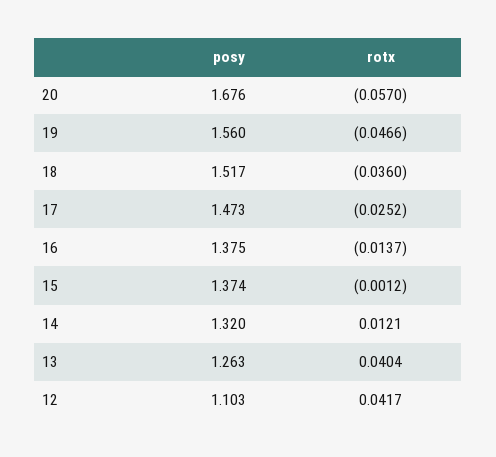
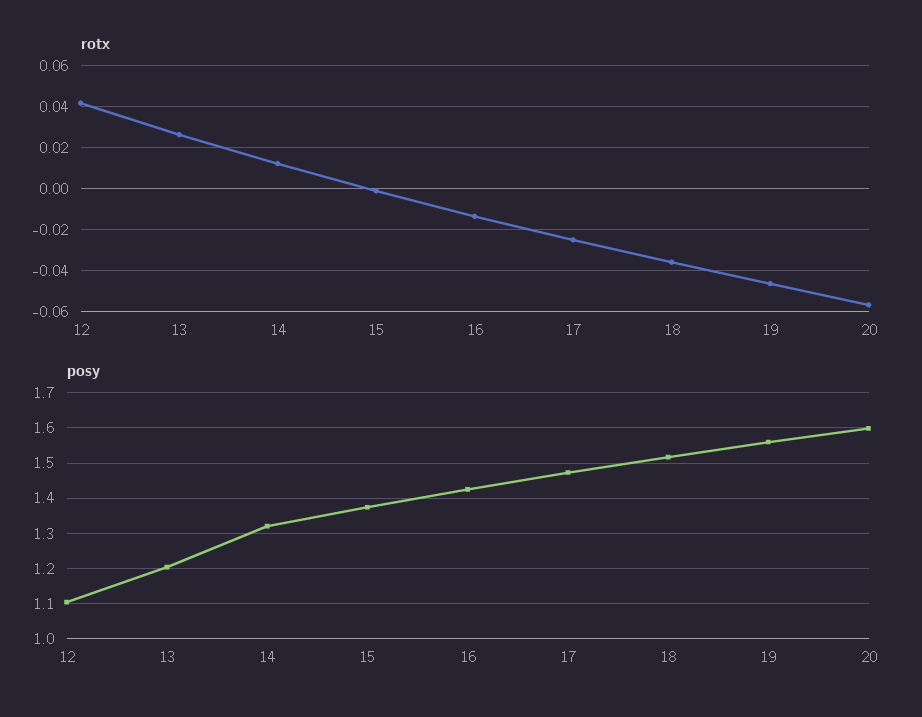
posy, 20: 1.676 -> 1.6
posy, 16: 1.375 -> 1.42
posy, 13: 1.263 -> 1.2
rotx, 13: 0.0404 -> 0.025

